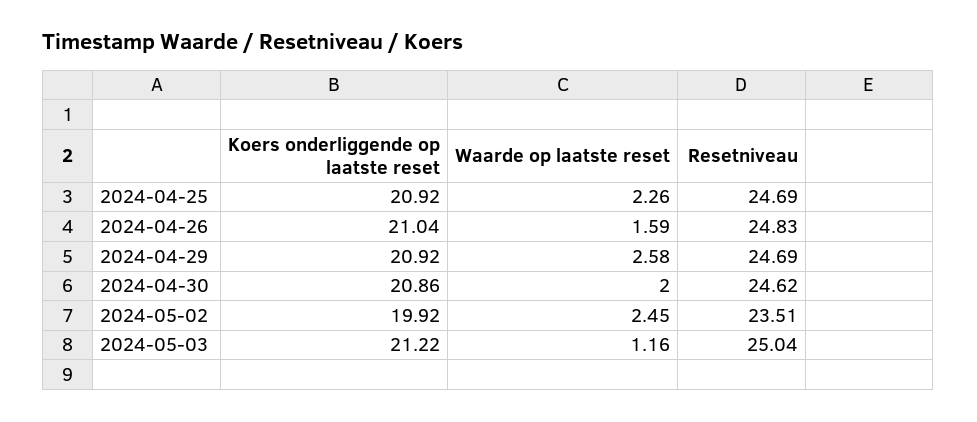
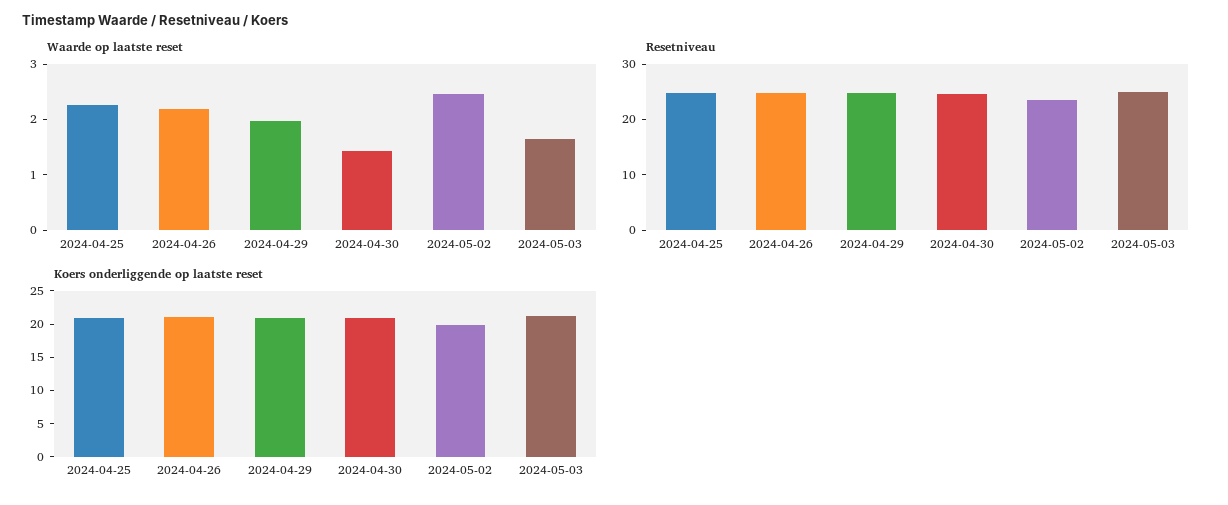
Waarde op laatste reset, 2024-04-26: 1.59 -> 2.2
Waarde op laatste reset, 2024-04-29: 2.58 -> 2
Waarde op laatste reset, 2024-04-30: 2 -> 1.4
Waarde op laatste reset, 2024-05-03: 1.16 -> 1.6

